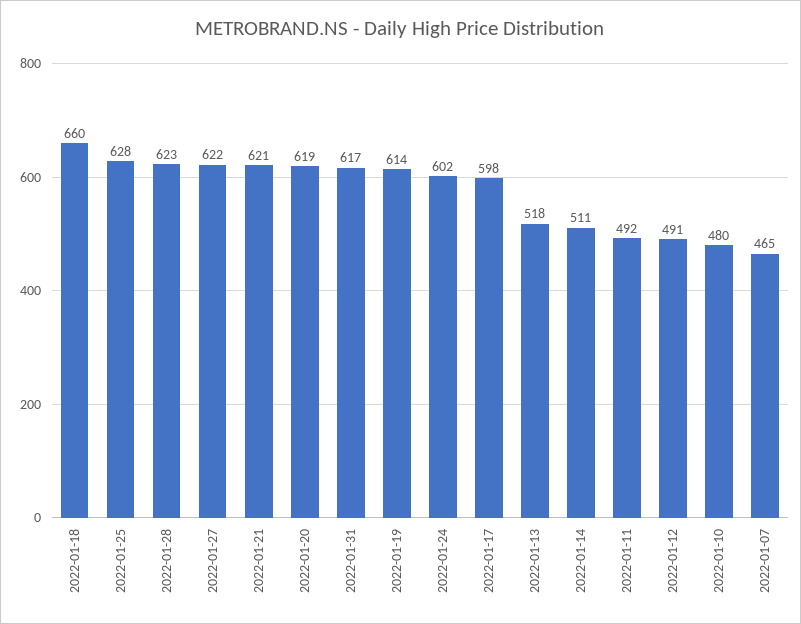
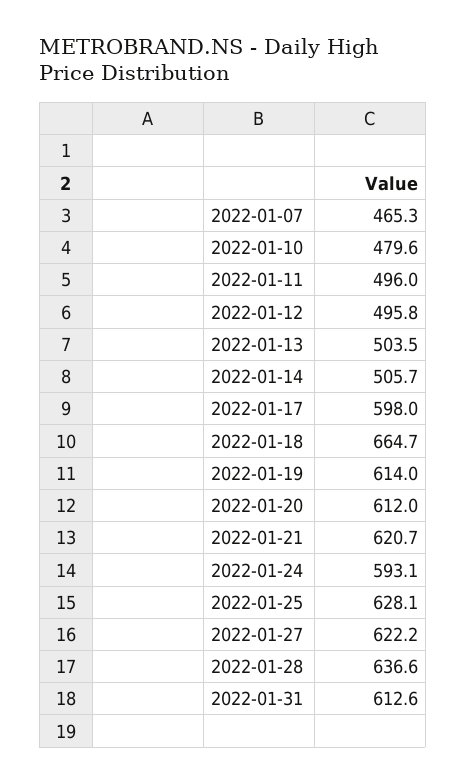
2022-01-18: 660 -> 664.7
2022-01-28: 623 -> 636.6
2022-01-20: 619 -> 612
2022-01-31: 617 -> 612.6
2022-01-24: 602 -> 593.1
2022-01-13: 518 -> 503.5
2022-01-14: 511 -> 505.7
2022-01-11: 492 -> 496
2022-01-12: 491 -> 495.8

